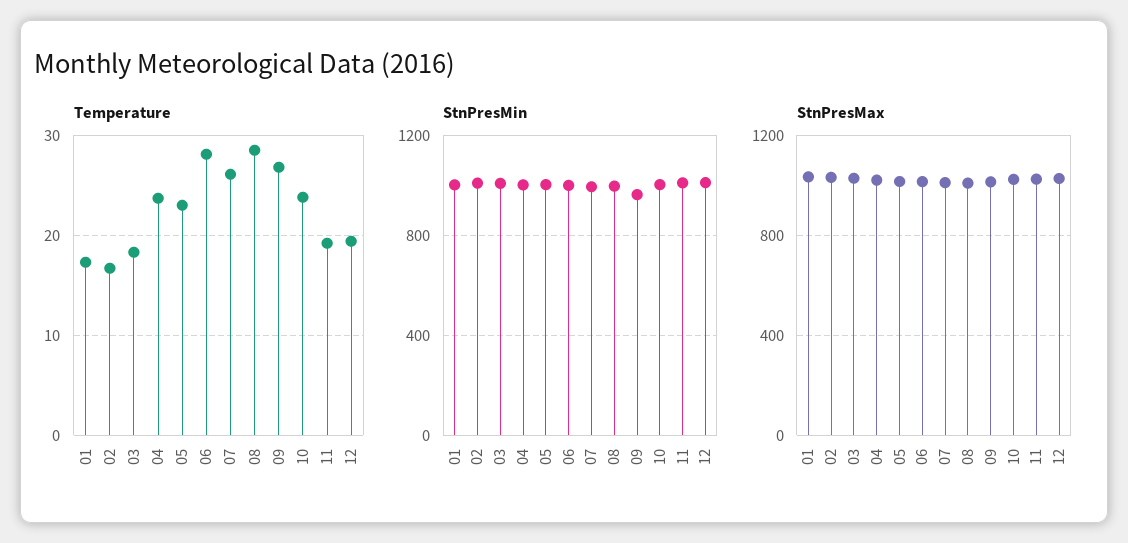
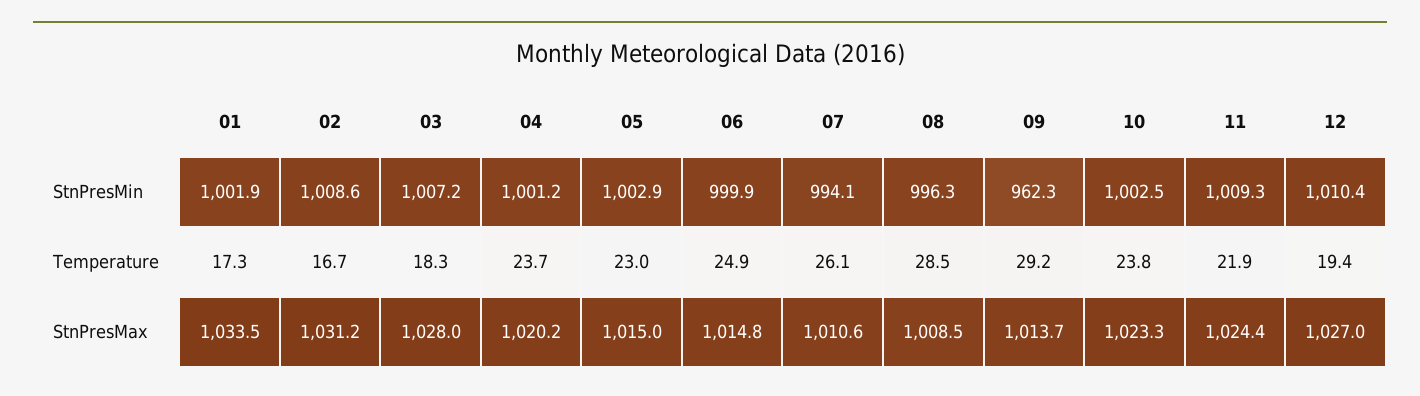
Temperature, 06: 28 -> 24.9
Temperature, 09: 27 -> 29.2
Temperature, 11: 19 -> 21.9

